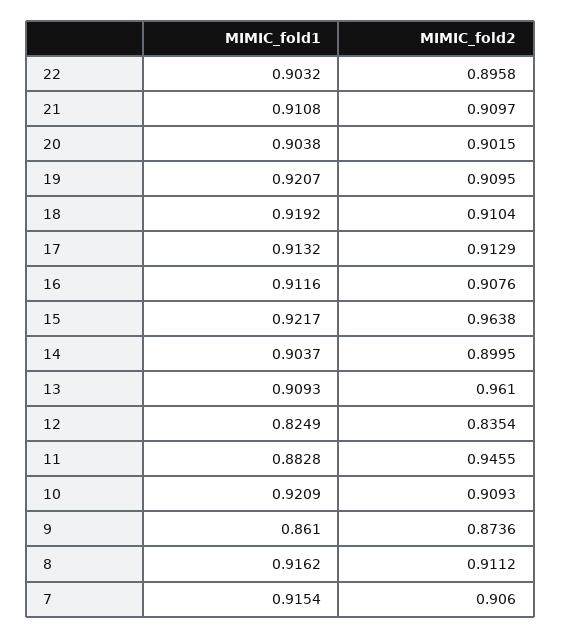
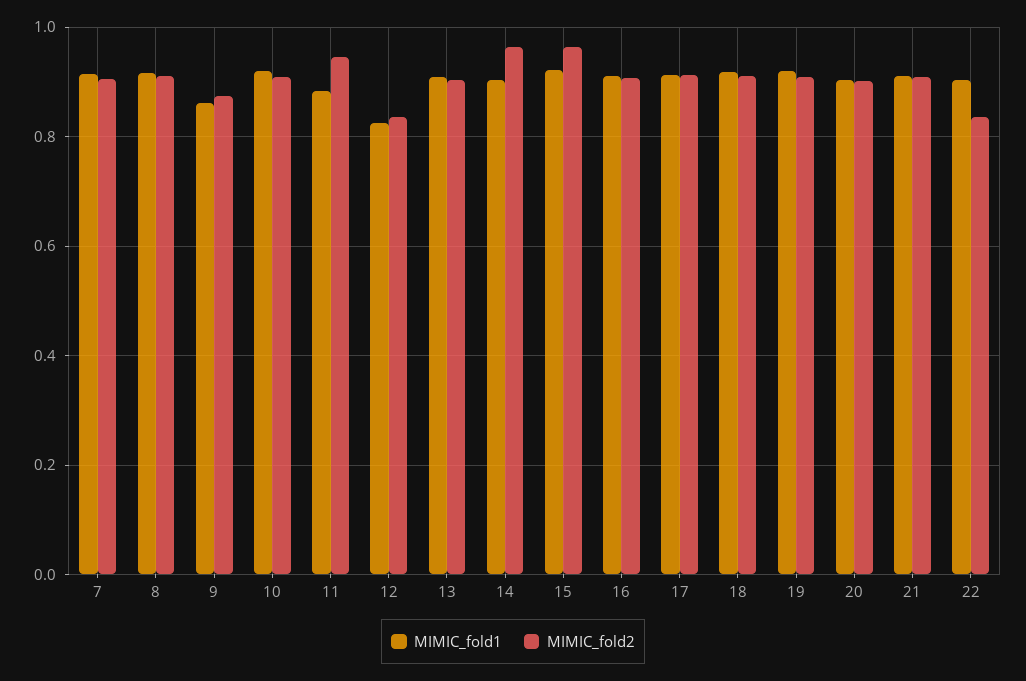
MIMIC_fold2, 22: 0.8958 -> 0.84
MIMIC_fold2, 14: 0.8995 -> 0.96
MIMIC_fold2, 13: 0.961 -> 0.9

